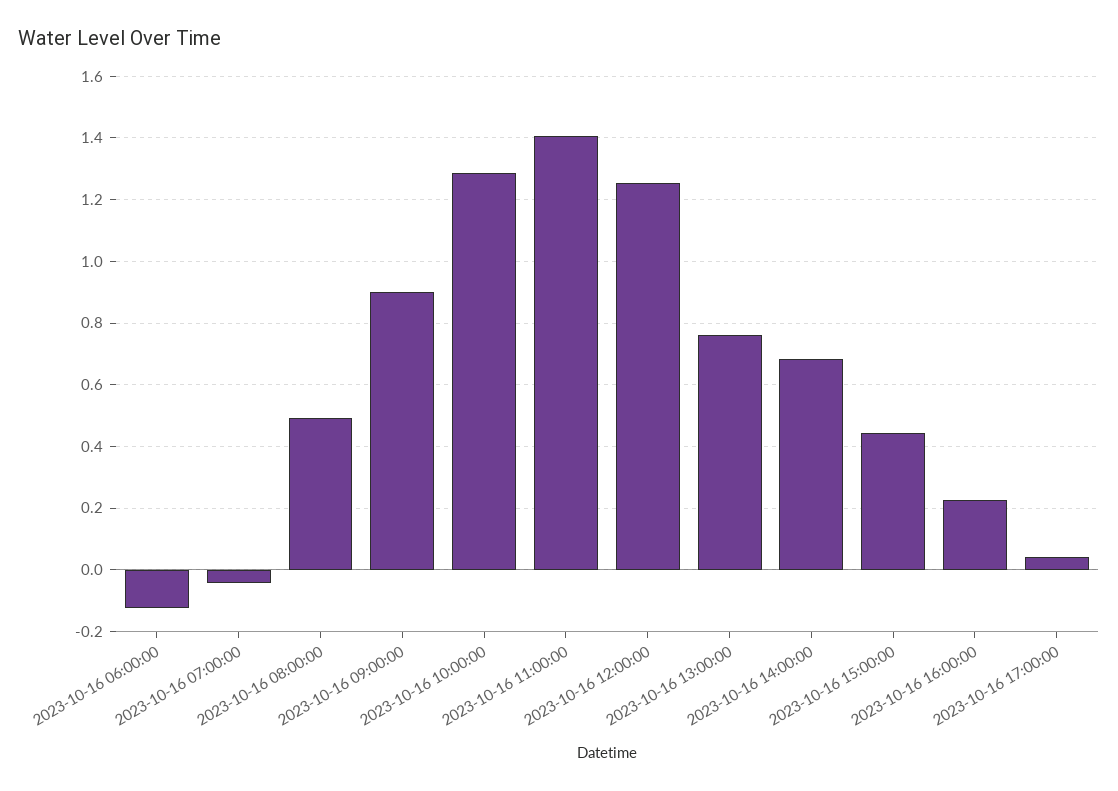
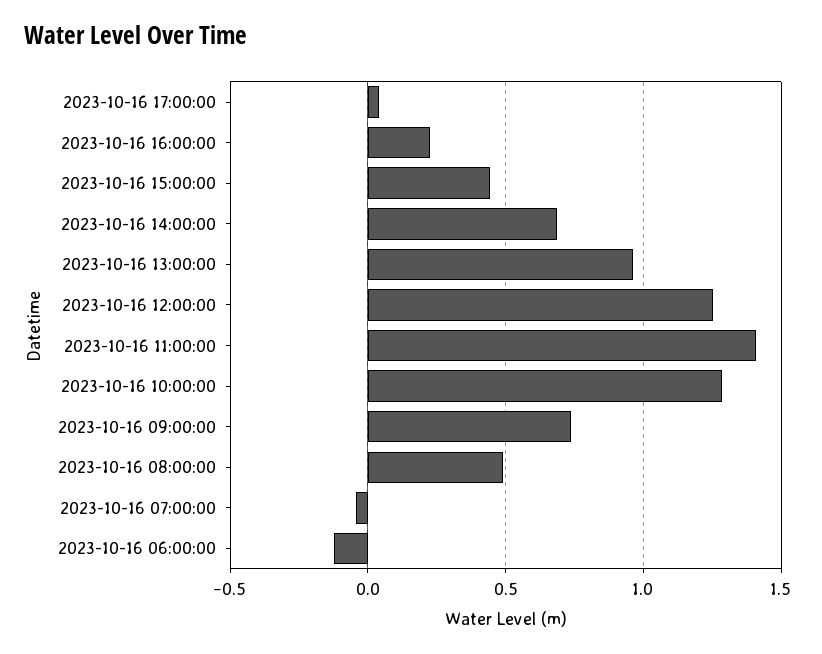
2023-10-16 09:00:00: 0.9 -> 0.75
2023-10-16 13:00:00: 0.76 -> 0.95

